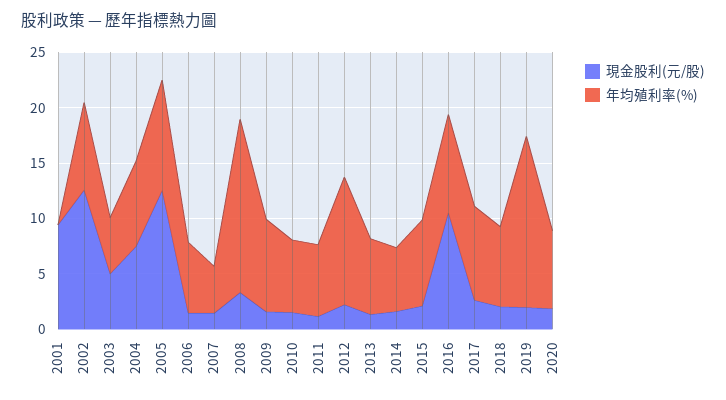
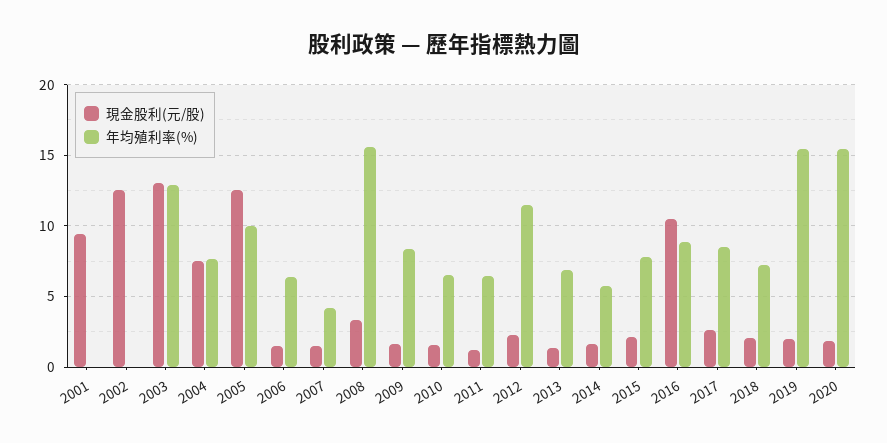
年均殖利率(%), 2002: 8 -> 0
現金股利(元/股), 2003: 5 -> 13
年均殖利率(%), 2003: 5 -> 13
年均殖利率(%), 2020: 7 -> 15.5

